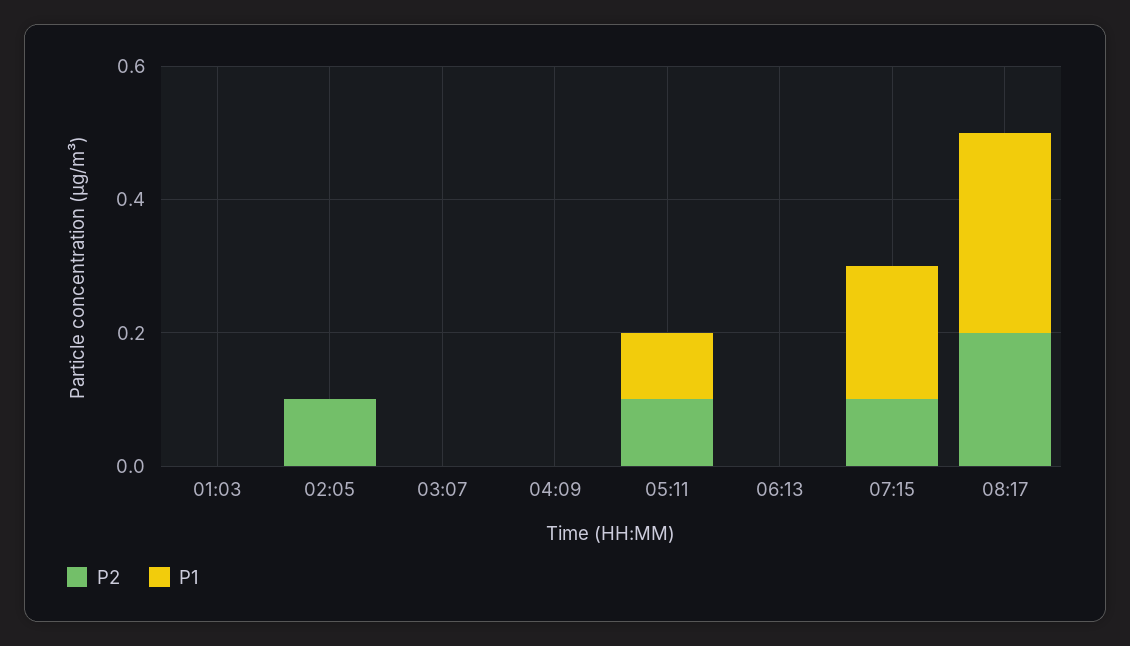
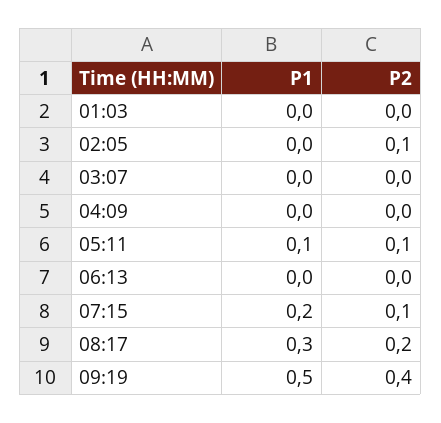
P1, 09:19: none -> 0.5
P2, 09:19: none -> 0.4

